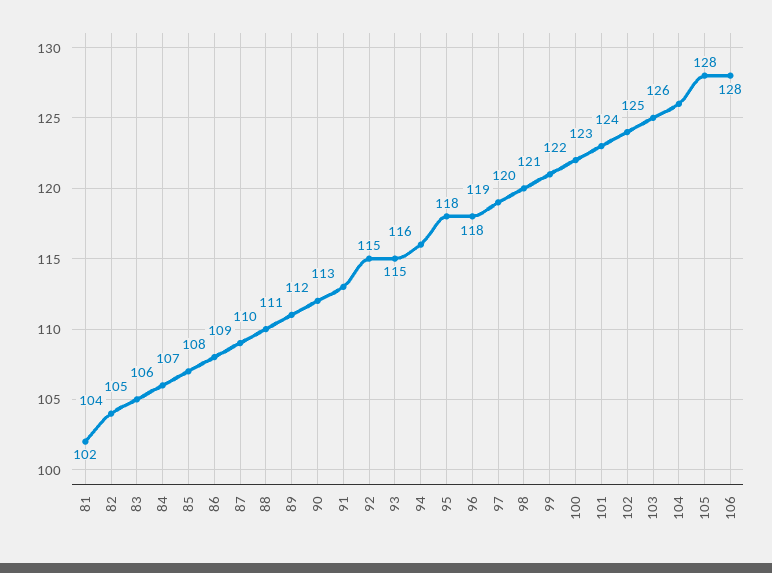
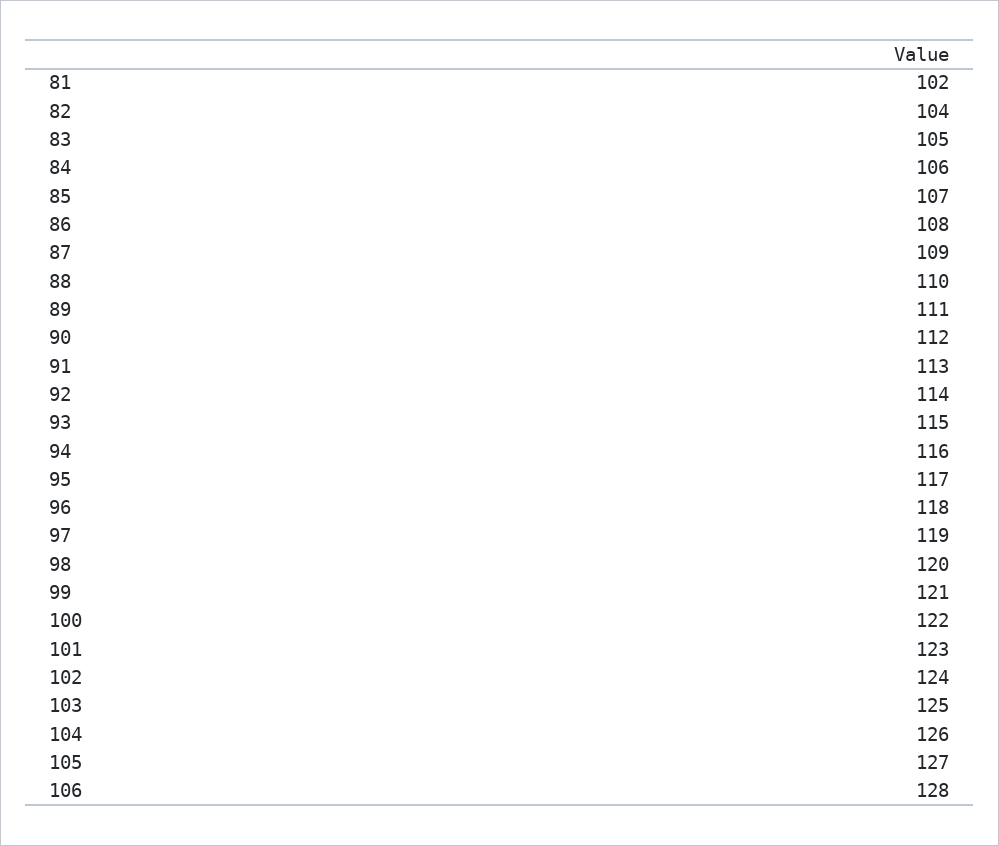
92: 115 -> 114
95: 118 -> 117
105: 128 -> 127

